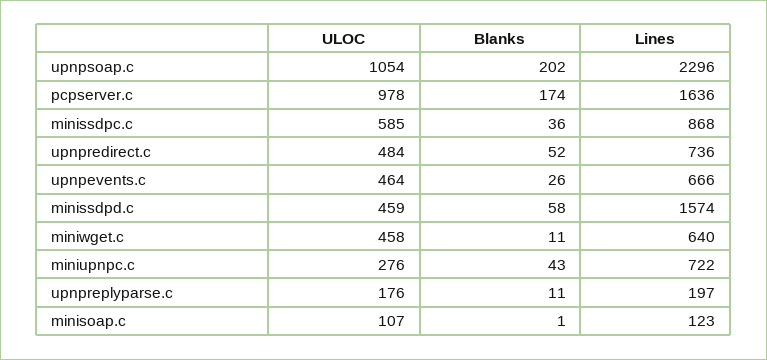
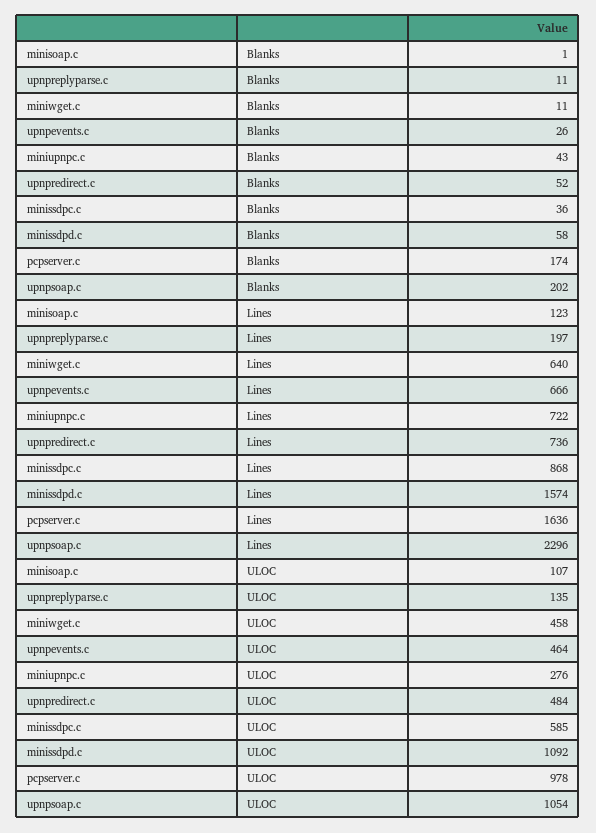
ULOC, minissdpd.c: 459 -> 1092
ULOC, upnpreplyparse.c: 176 -> 135

